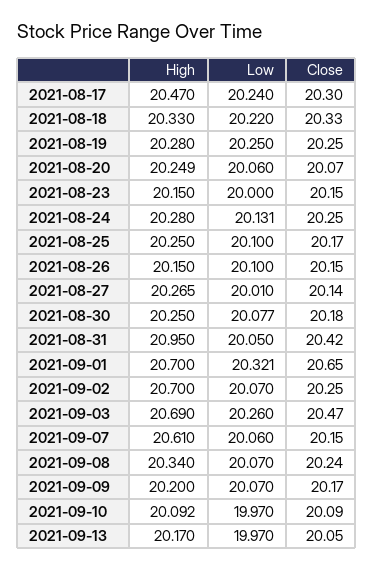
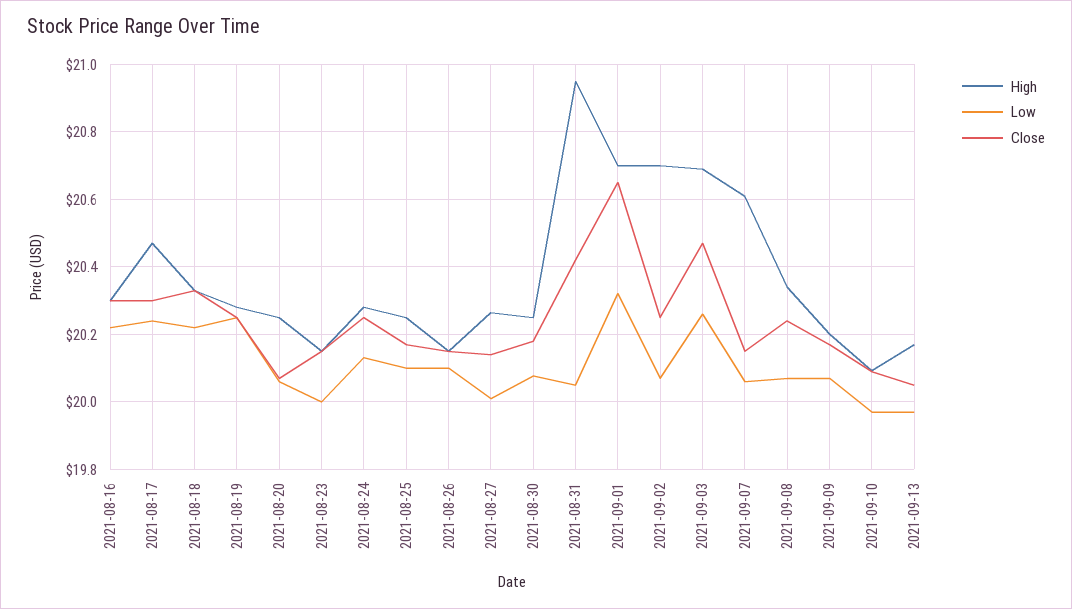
High, 2021-08-16: none -> 20.3
Low, 2021-08-16: none -> 20.22
Close, 2021-08-16: none -> 20.3

